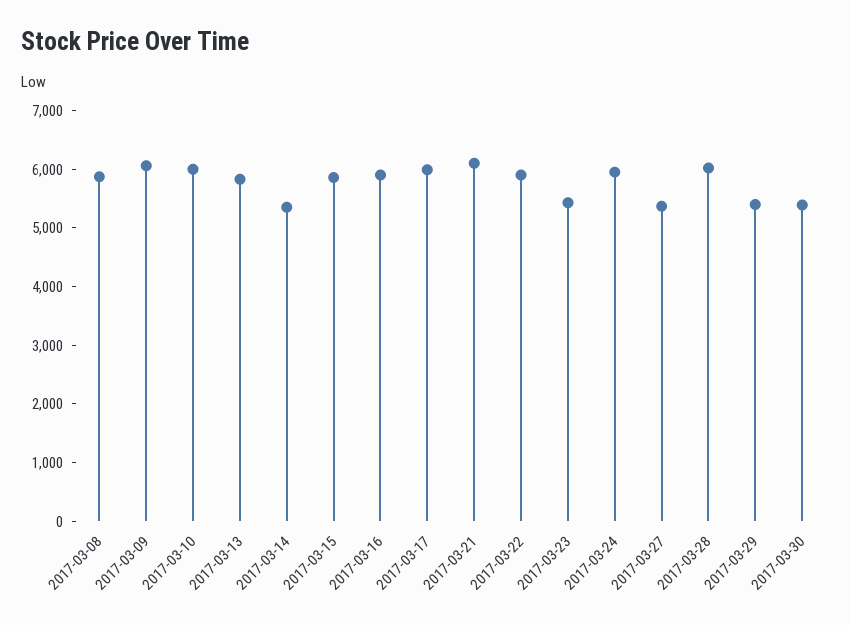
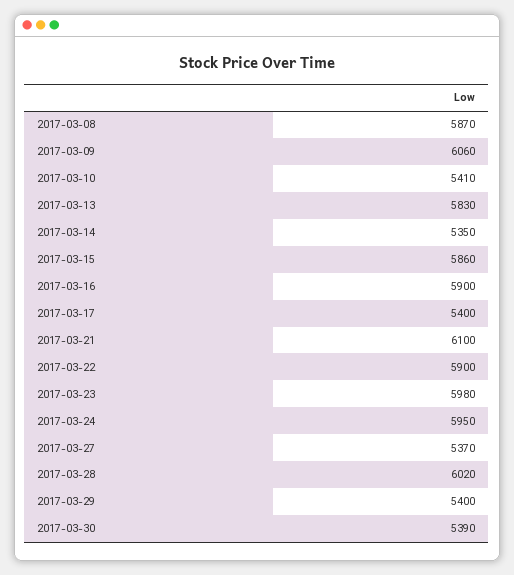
2017-03-10: 6000 -> 5410
2017-03-17: 6000 -> 5400
2017-03-23: 5400 -> 5980

